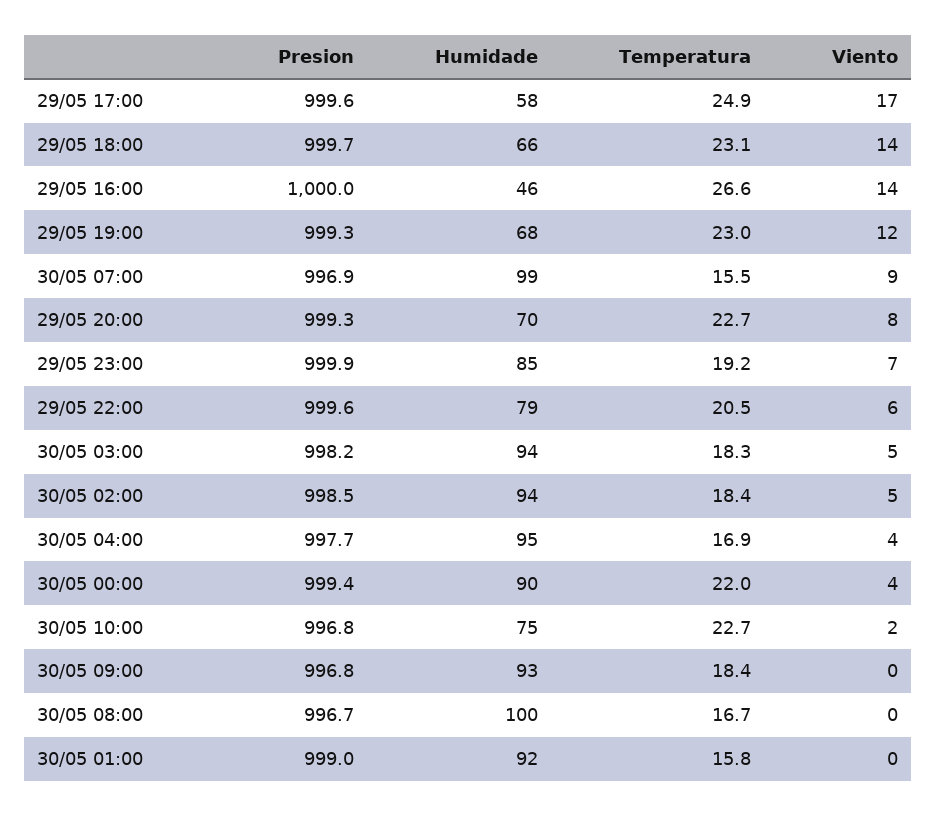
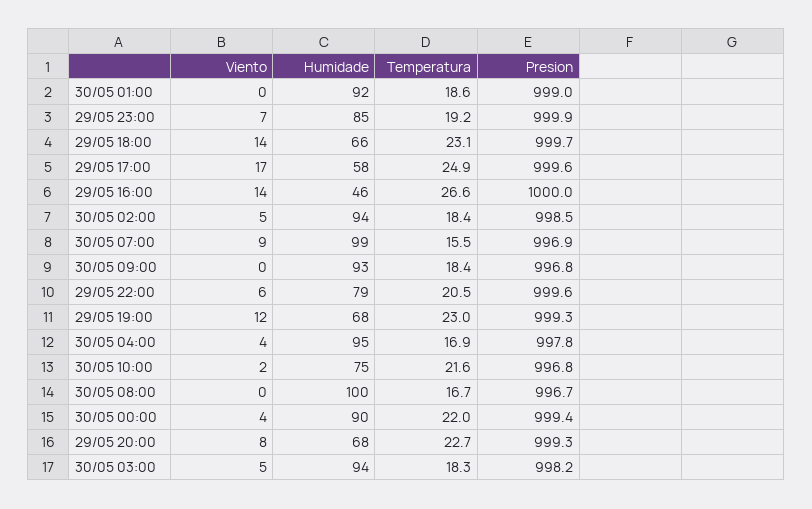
Humidade, 29/05 20:00: 70 -> 68
Presion, 30/05 04:00: 997.7 -> 997.8
Temperatura, 30/05 10:00: 22.7 -> 21.6
Temperatura, 30/05 01:00: 15.8 -> 18.6

